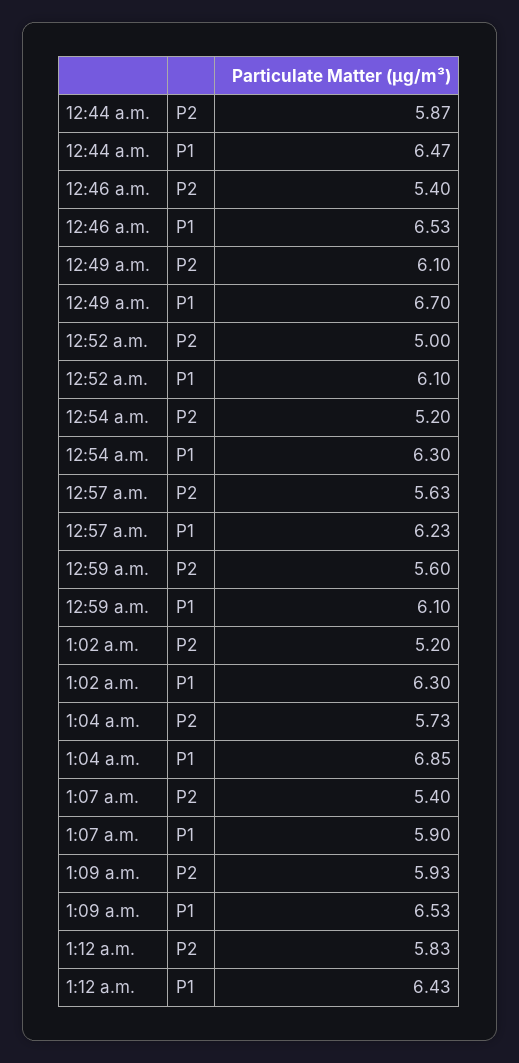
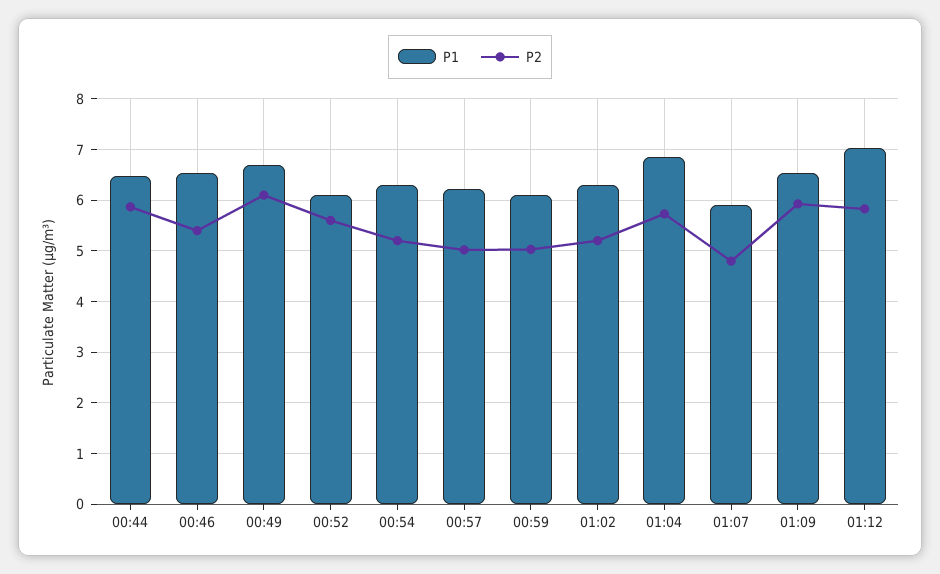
P2, 12:52 a.m.: 5 -> 5.6
P2, 12:57 a.m.: 5.63 -> 5
P2, 12:59 a.m.: 5.6 -> 5
P2, 1:07 a.m.: 5.4 -> 4.8
P1, 1:12 a.m.: 6.43 -> 7

